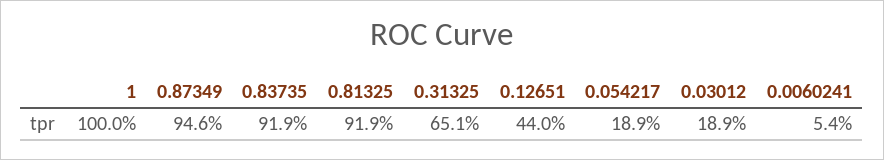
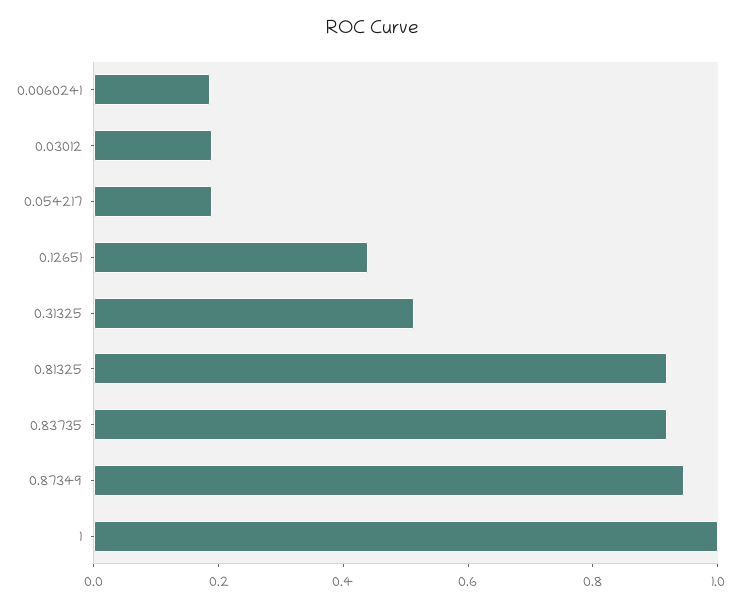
0.31325: 0.651 -> 0.5
0.0060241: 0.054 -> 0.2

